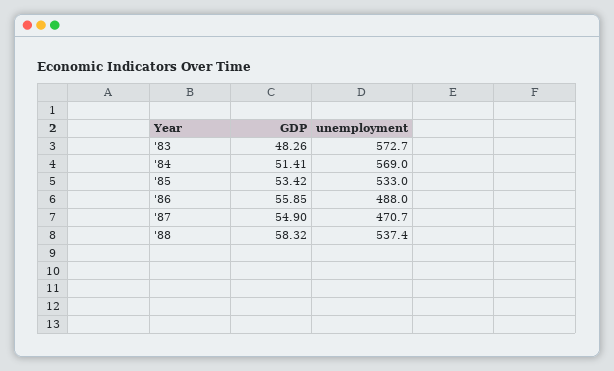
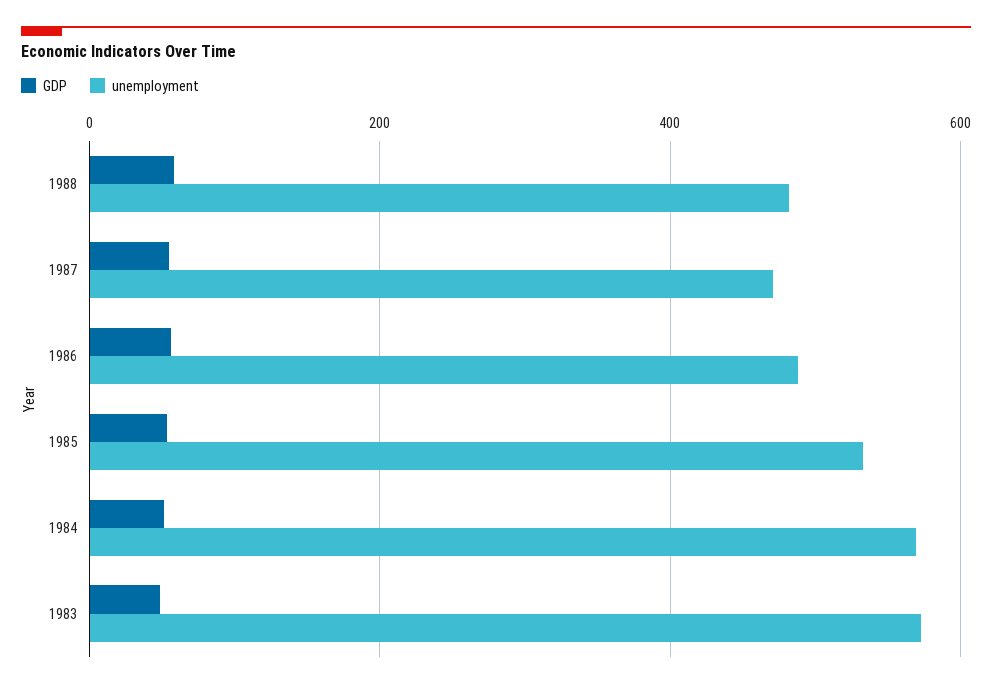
unemployment, '88: 537.4 -> 480

